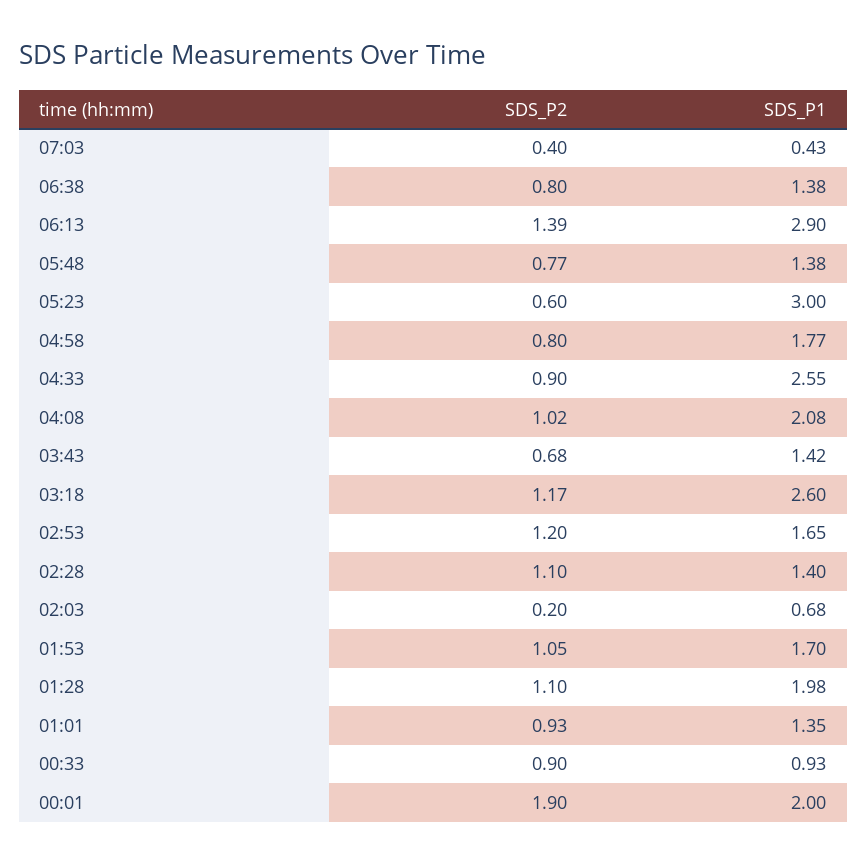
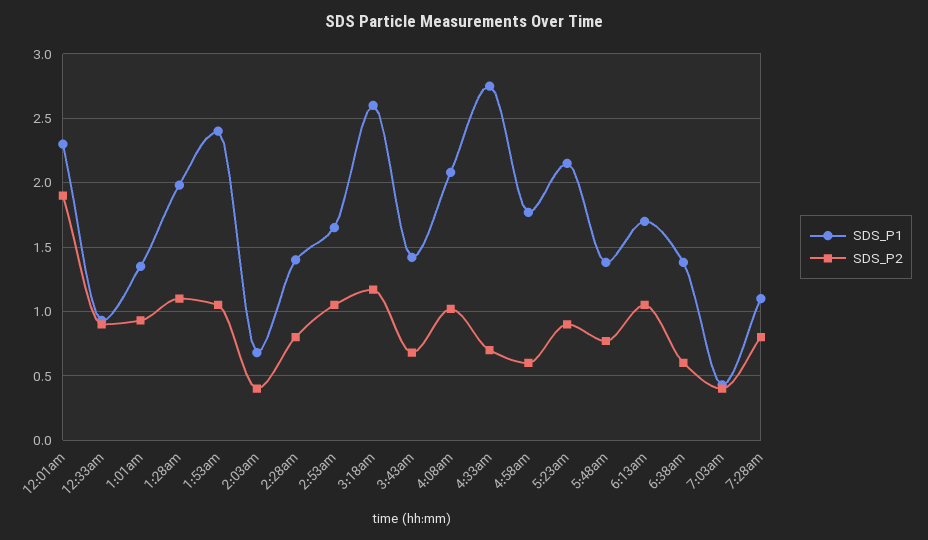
SDS_P2, 06:38: 0.8 -> 0.6
SDS_P2, 06:13: 1.39 -> 1.05
SDS_P1, 06:13: 2.9 -> 1.7
SDS_P2, 05:23: 0.6 -> 0.9
SDS_P1, 05:23: 3 -> 2.15
SDS_P2, 04:58: 0.8 -> 0.6
SDS_P2, 04:33: 0.9 -> 0.7
SDS_P1, 04:33: 2.55 -> 2.75
SDS_P2, 02:53: 1.2 -> 1.05
SDS_P2, 02:28: 1.1 -> 0.8
SDS_P2, 02:03: 0.2 -> 0.4
SDS_P1, 01:53: 1.7 -> 2.4
SDS_P1, 00:01: 2 -> 2.3
SDS_P1, 7:28am: none -> 1.1
SDS_P2, 7:28am: none -> 0.8

